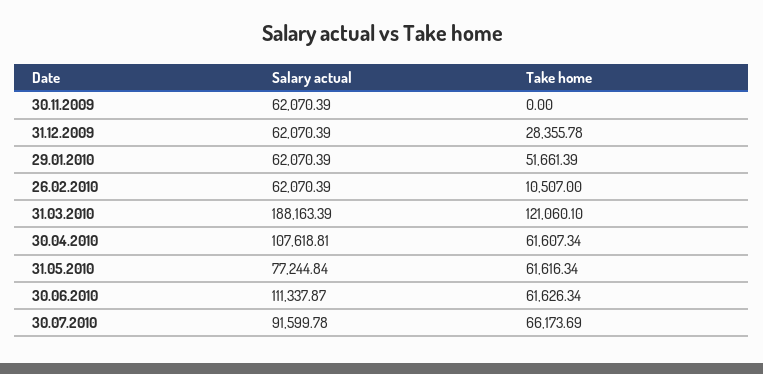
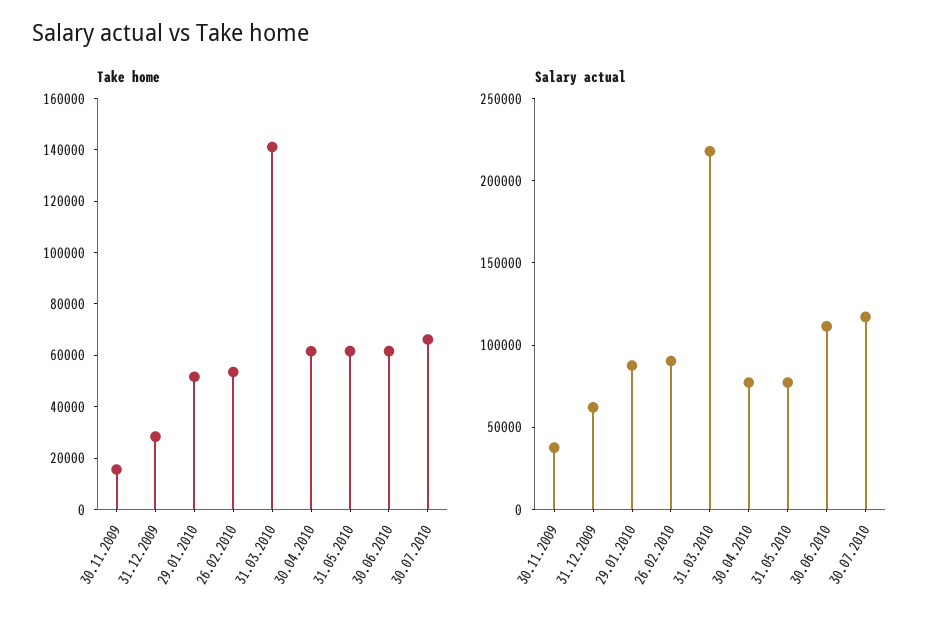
Salary actual, 30.11.2009: 62070.39 -> 40000
Take home, 30.11.2009: 0 -> 15000
Salary actual, 29.01.2010: 62070.39 -> 90000
Salary actual, 26.02.2010: 62070.39 -> 90000
Take home, 26.02.2010: 10507 -> 55000
Salary actual, 31.03.2010: 188163.39 -> 220000
Take home, 31.03.2010: 121060.1 -> 140000
Salary actual, 30.04.2010: 107618.81 -> 80000
Salary actual, 30.07.2010: 91599.78 -> 120000

